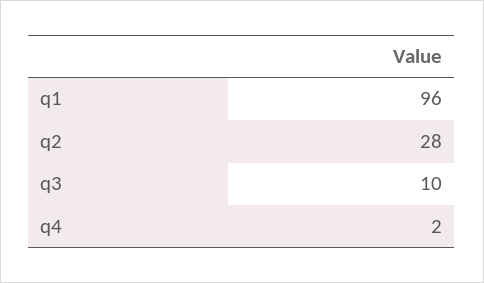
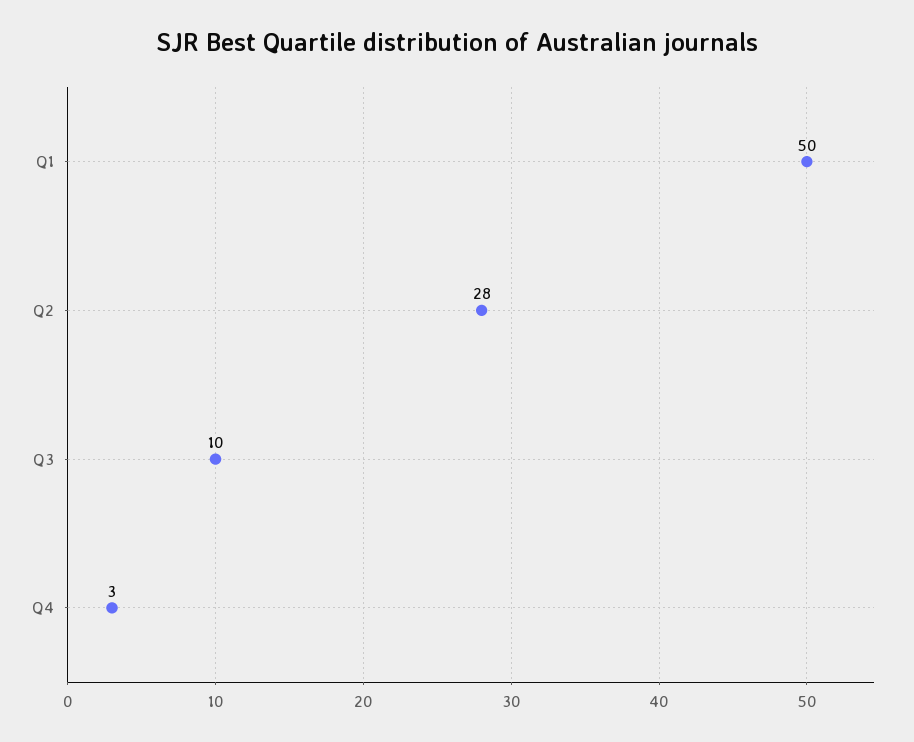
q1: 96 -> 50
q4: 2 -> 3

